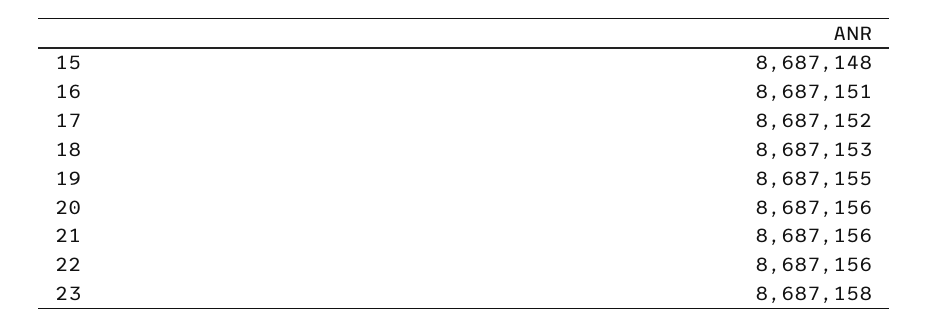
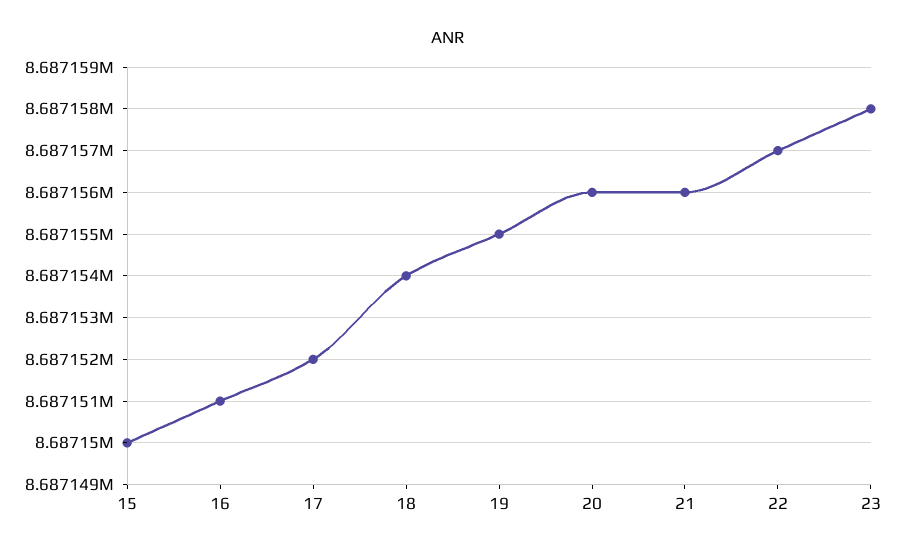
15: 8687148 -> 8687150
18: 8687153 -> 8687154
22: 8687156 -> 8687157

